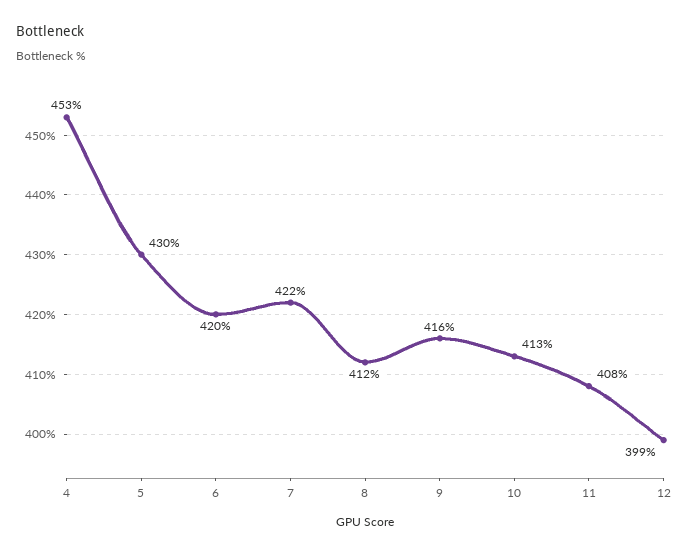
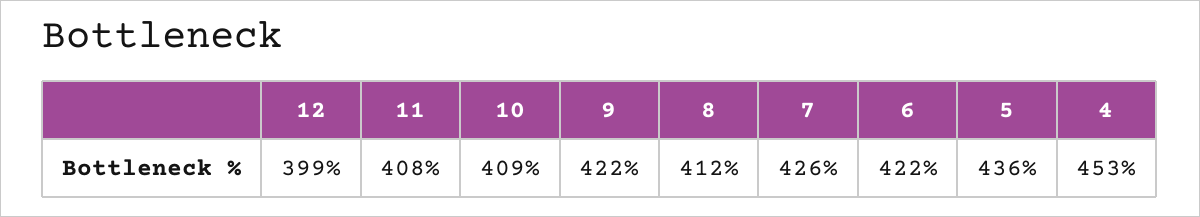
5: 430 -> 436
6: 420 -> 422
7: 422 -> 426
9: 416 -> 422
10: 413 -> 409

